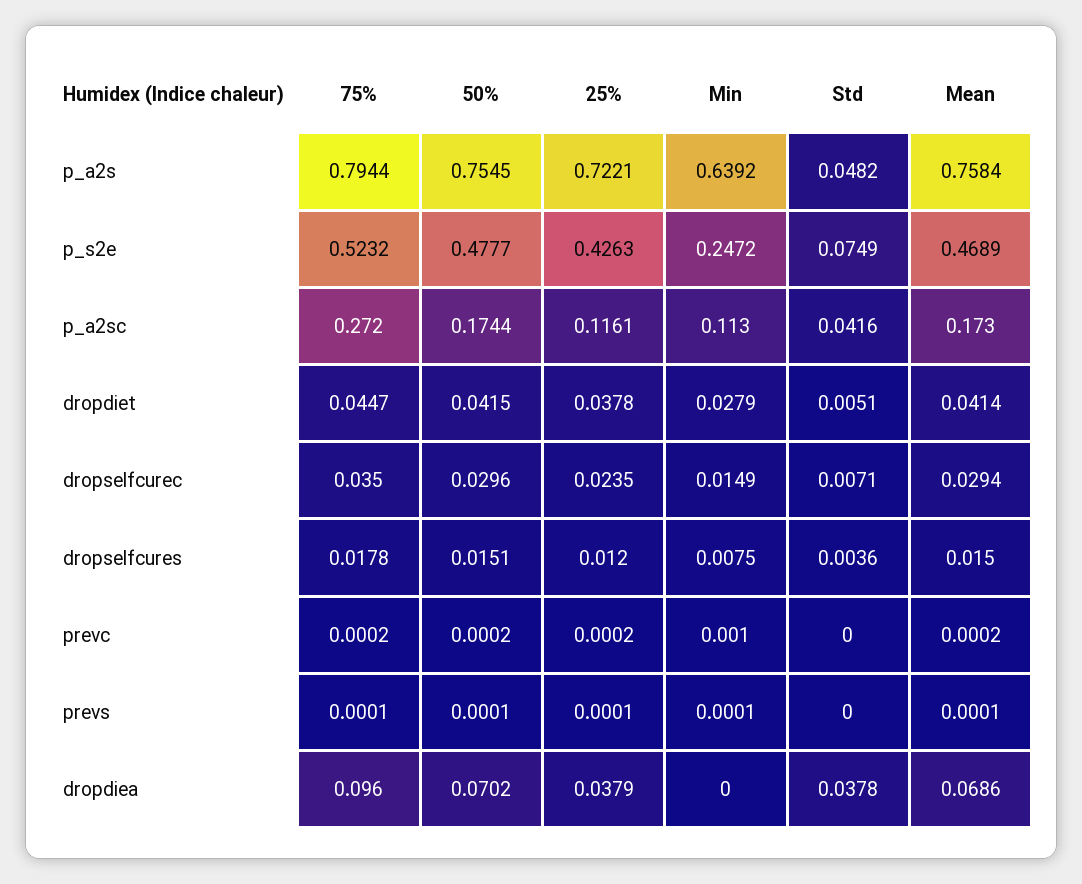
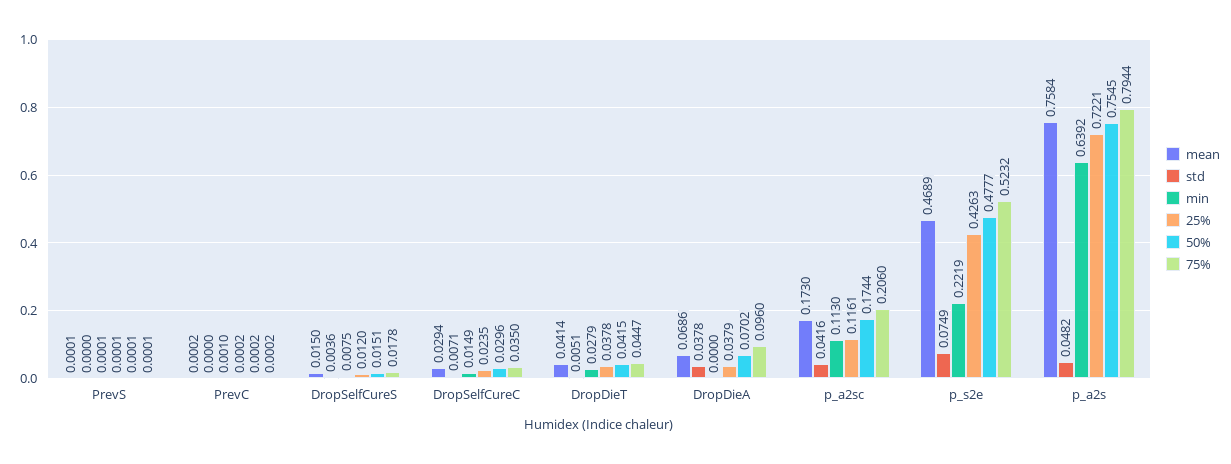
Min, p_s2e: 0.2472 -> 0.2219
75%, p_a2sc: 0.272 -> 0.206

